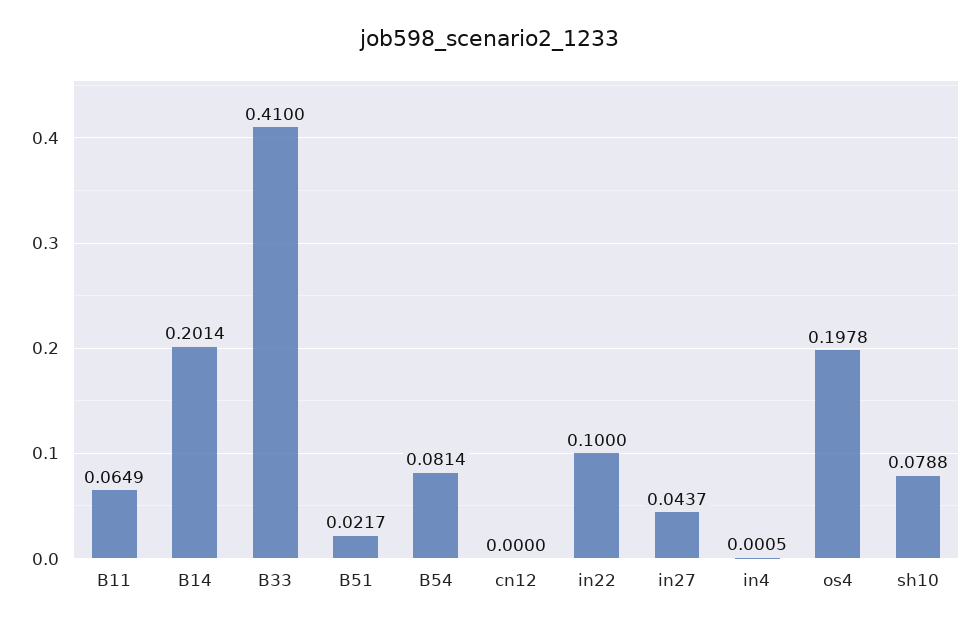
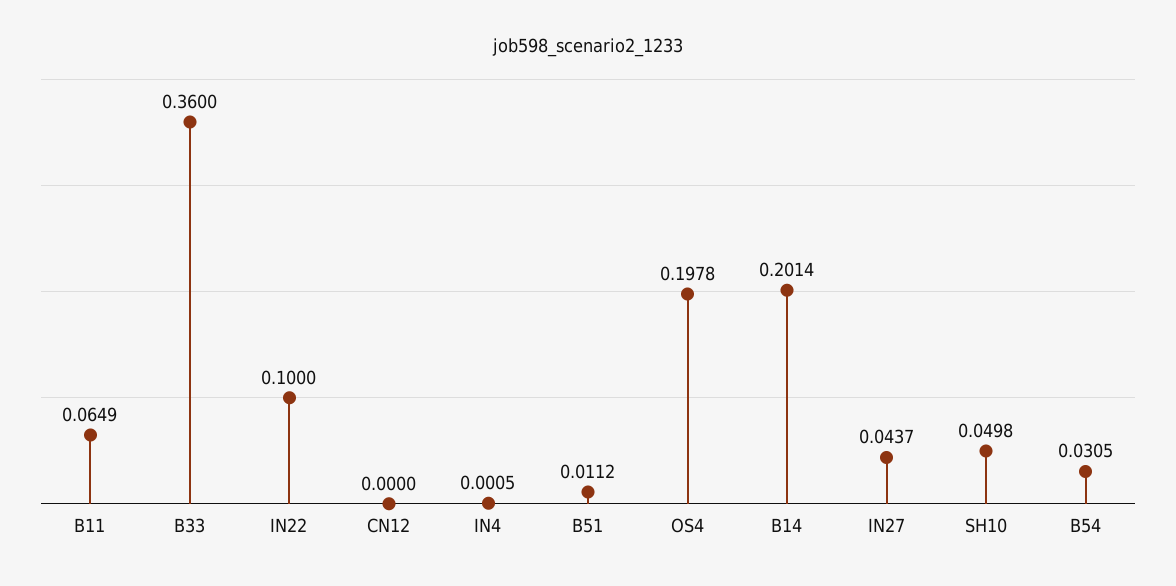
B33: 0.41 -> 0.36
B51: 0.0217 -> 0.0112
B54: 0.0814 -> 0.0305
sh10: 0.0788 -> 0.0498

